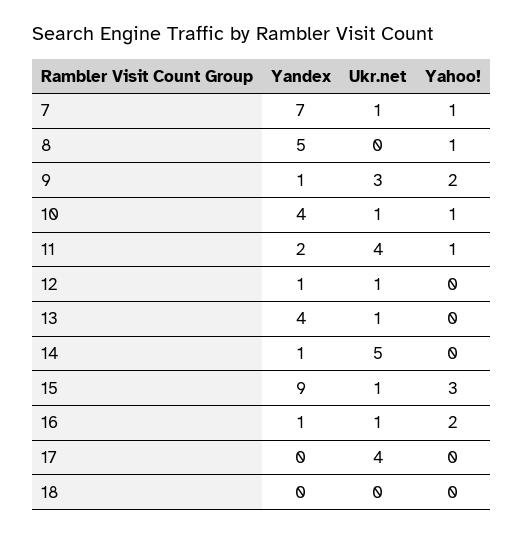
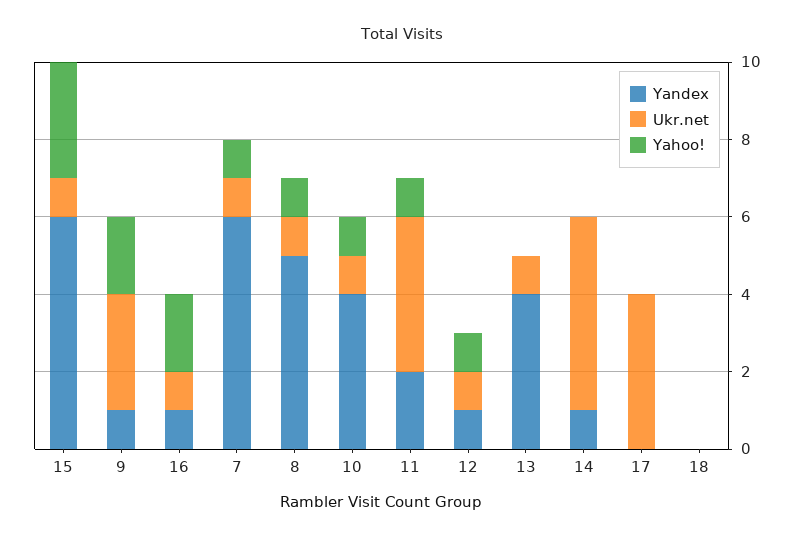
Yandex, 7: 7 -> 6
Ukr.net, 8: 0 -> 1
Yahoo!, 12: 0 -> 1
Yandex, 15: 9 -> 6

